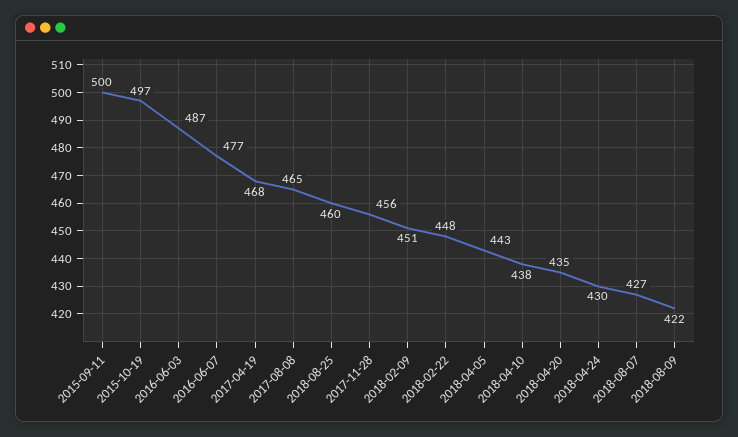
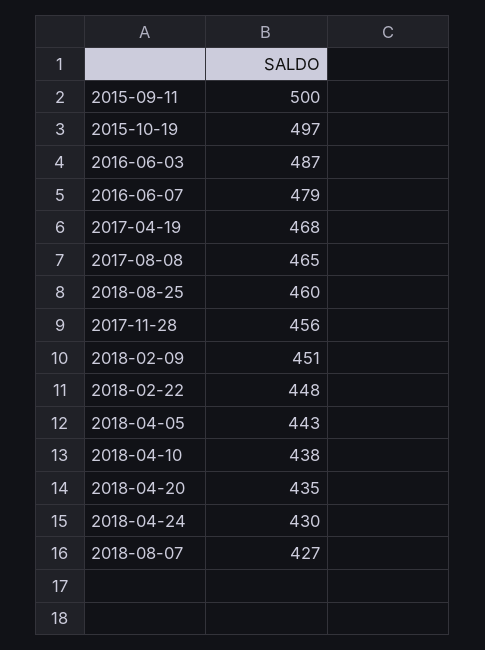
2016-06-07: 477 -> 479
2018-08-09: 422 -> none

